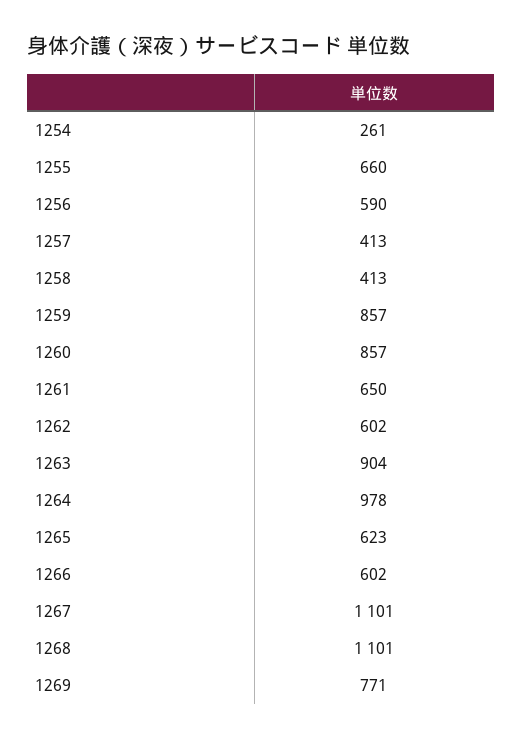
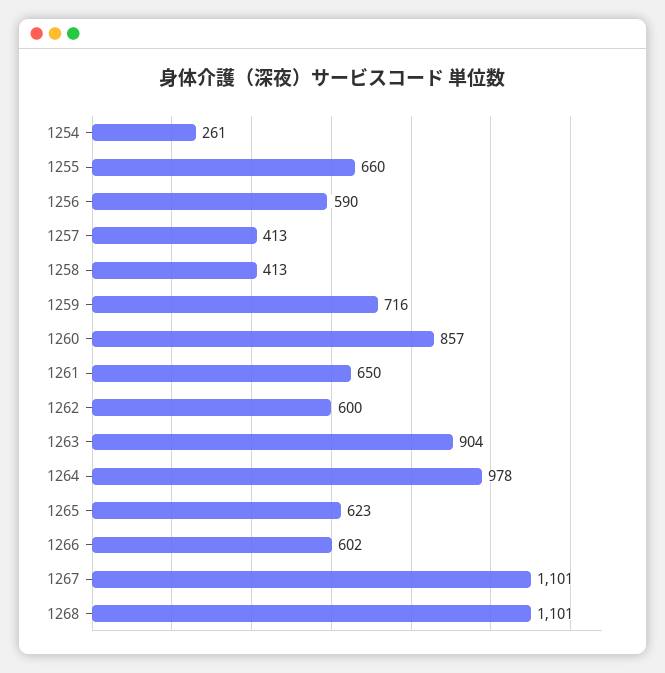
1259: 857 -> 716
1262: 602 -> 600
1269: 771 -> none

